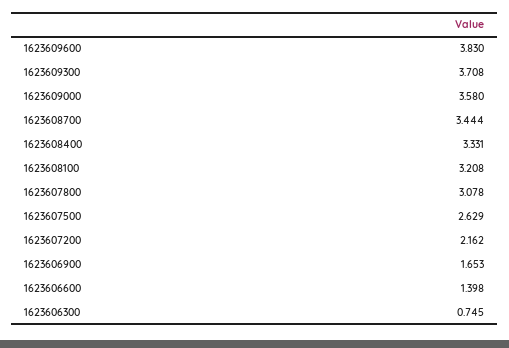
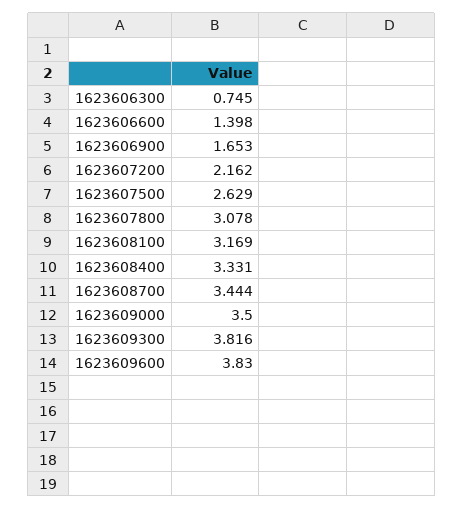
1623609300: 3.708 -> 3.816
1623609000: 3.58 -> 3.5
1623608100: 3.208 -> 3.169

